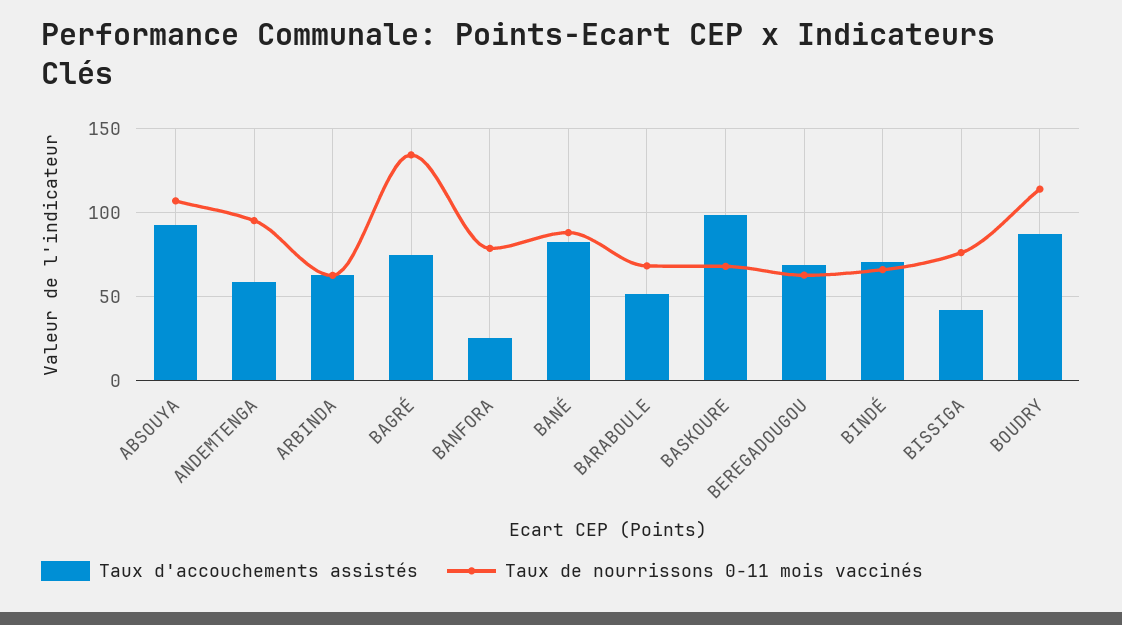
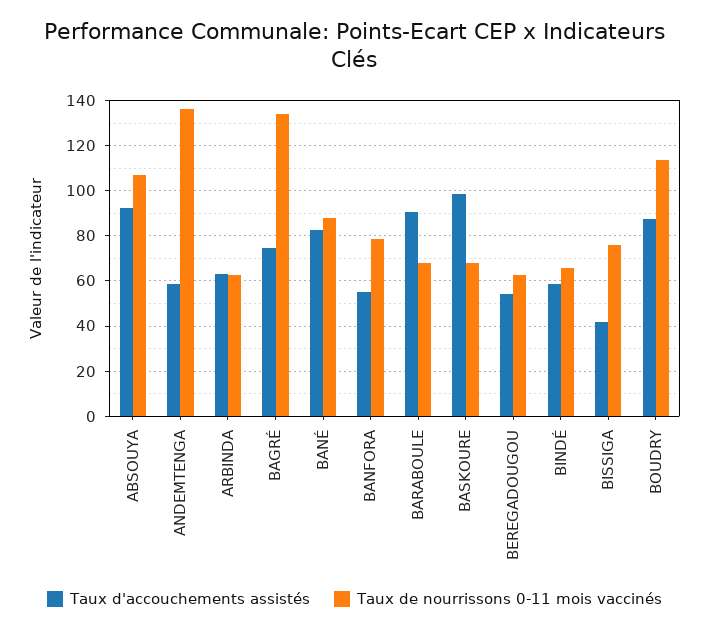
Taux de nourrissons 0-11 mois vaccinés, ANDEMTENGA: 95 -> 135
Taux d'accouchements assistés, BANFORA: 25 -> 55
Taux d'accouchements assistés, BARABOULE: 50 -> 90
Taux d'accouchements assistés, BEREGADOUGOU: 70 -> 55
Taux d'accouchements assistés, BINDÉ: 70 -> 60

